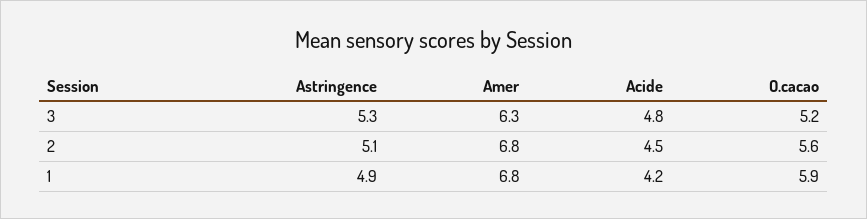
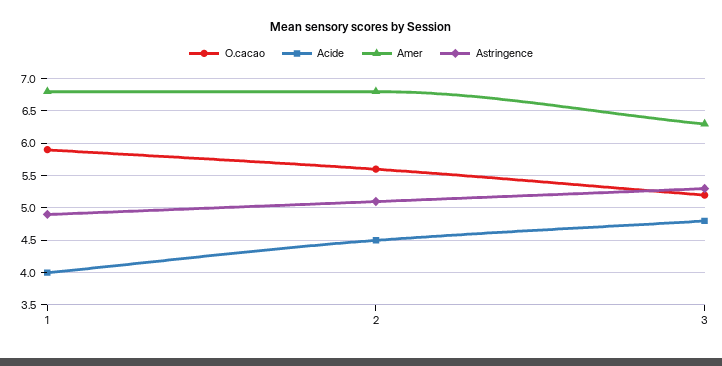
Acide, 1: 4.2 -> 4

